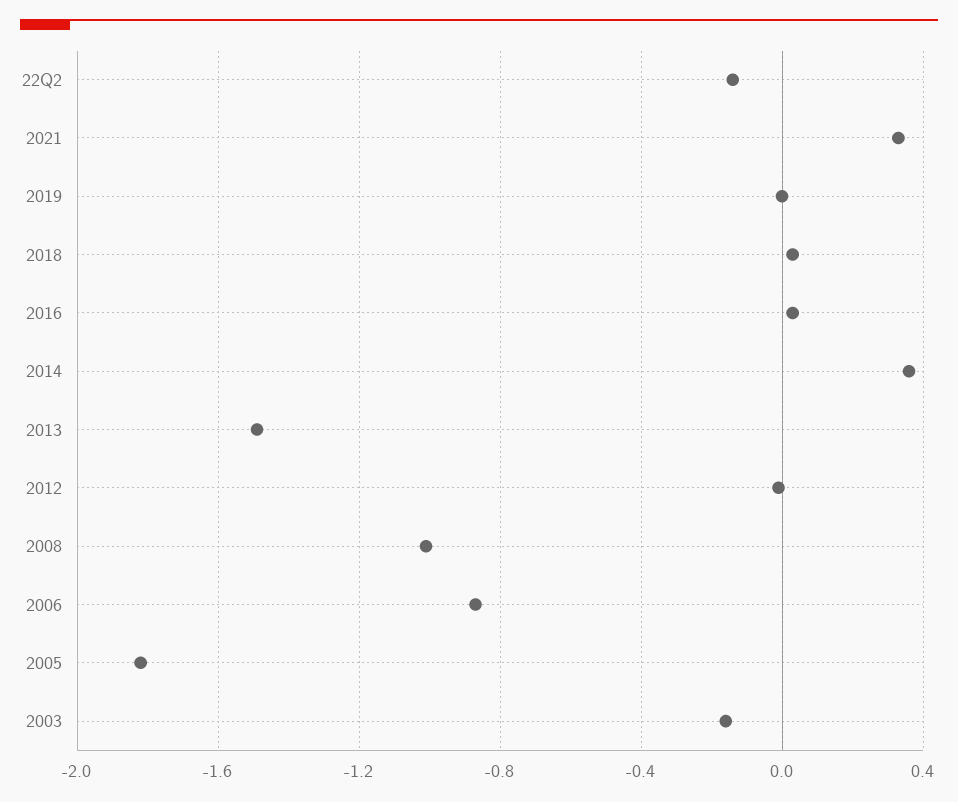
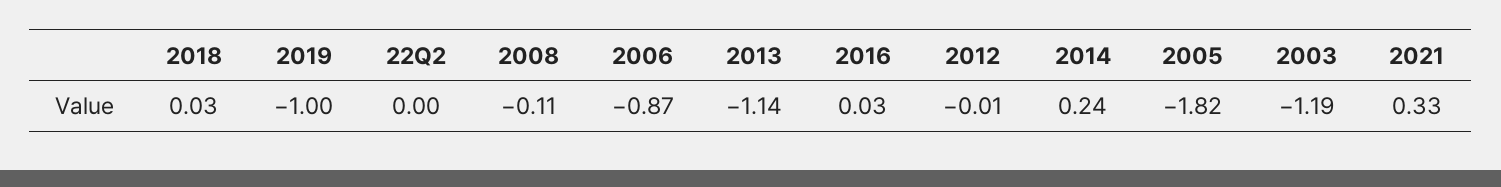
22Q2: -0.15 -> 0
2019: 0 -> -1
2014: 0.35 -> 0.24
2013: -1.5 -> -1.14
2008: -1 -> -0.11
2003: -0.15 -> -1.19

